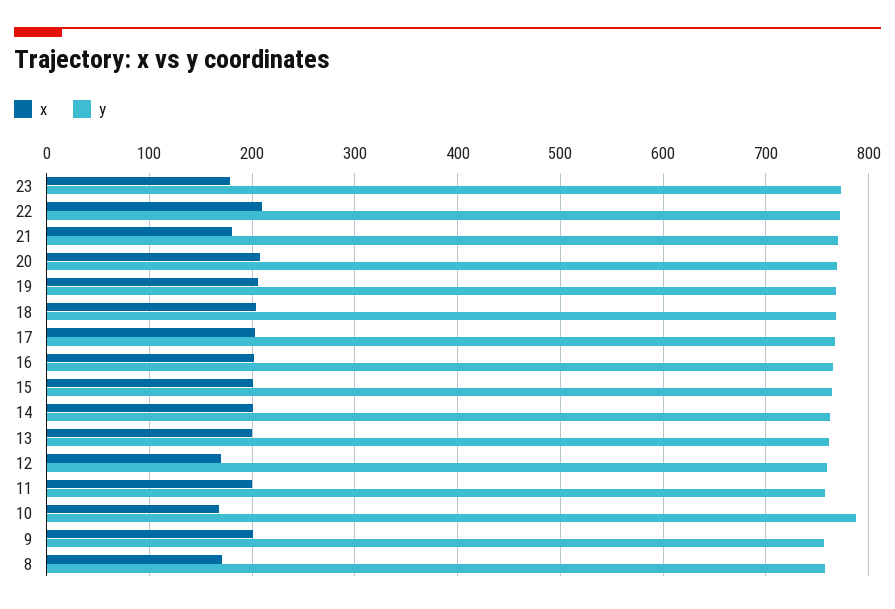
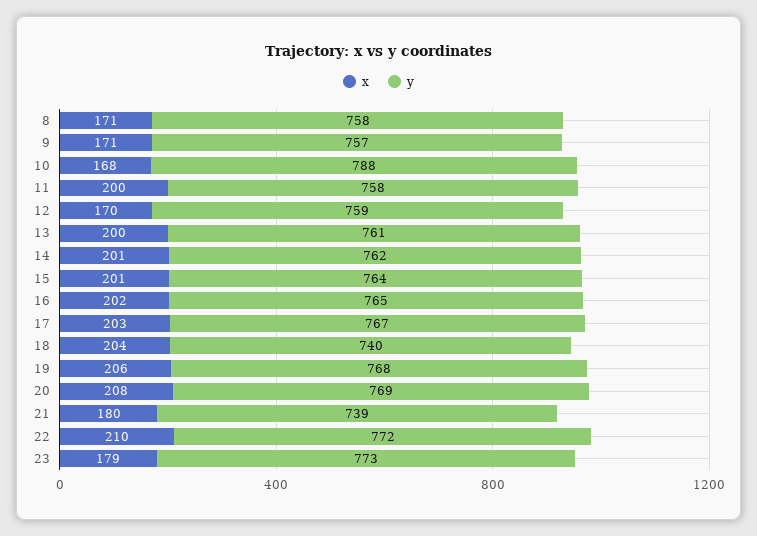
y, 21: 770 -> 739
y, 18: 770 -> 740
x, 9: 200 -> 171

